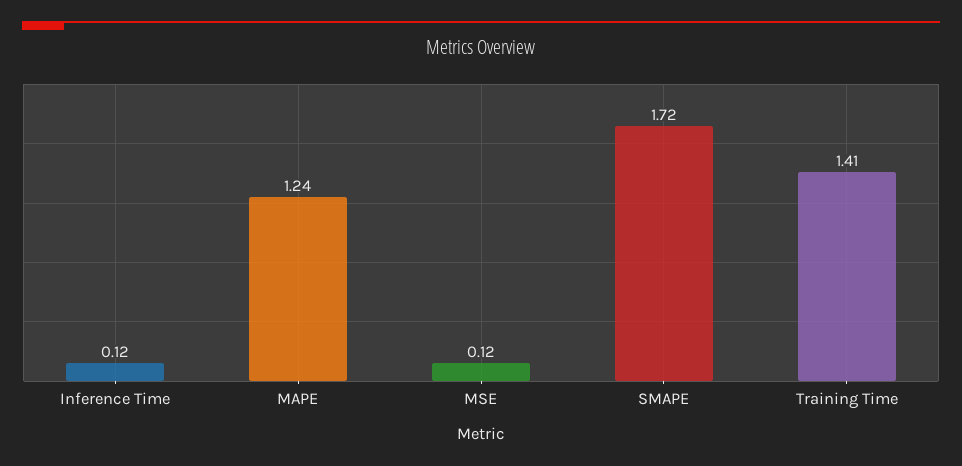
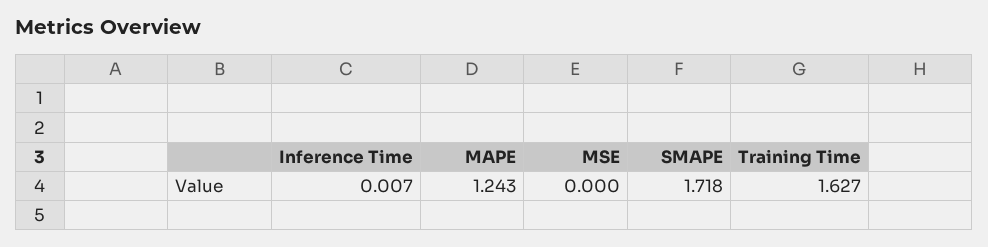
Inference Time: 0.12 -> 0.007
MSE: 0.12 -> 0
Training Time: 1.41 -> 1.627

